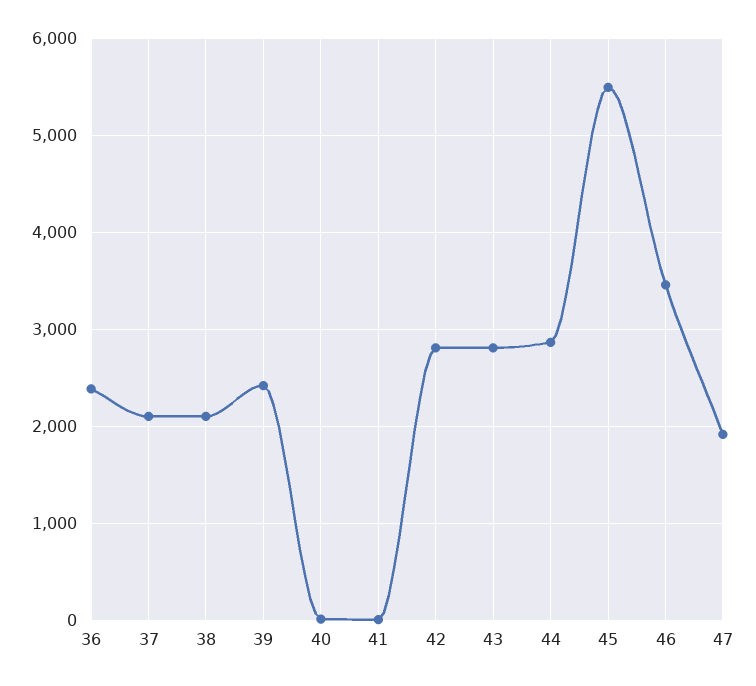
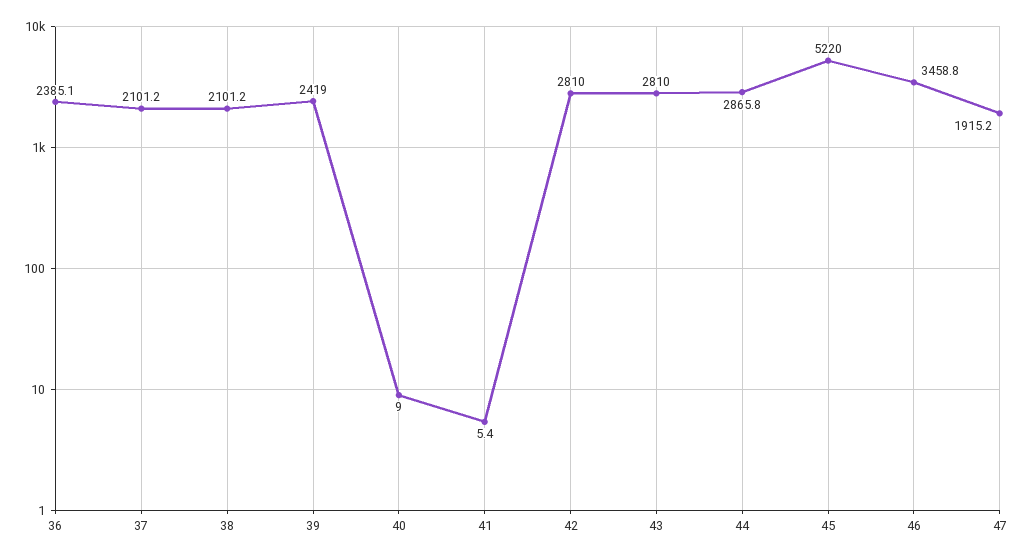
45: 5500 -> 5220

